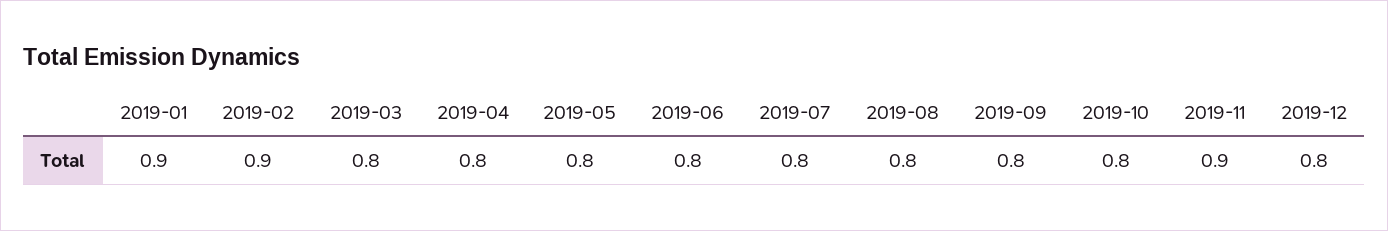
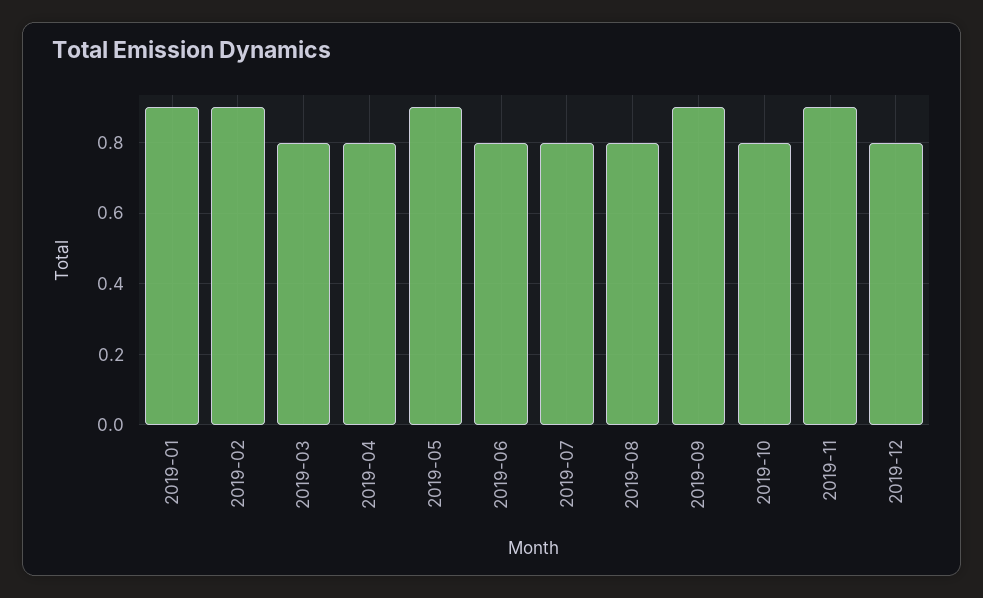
2019-05: 0.8 -> 0.9
2019-09: 0.8 -> 0.9

